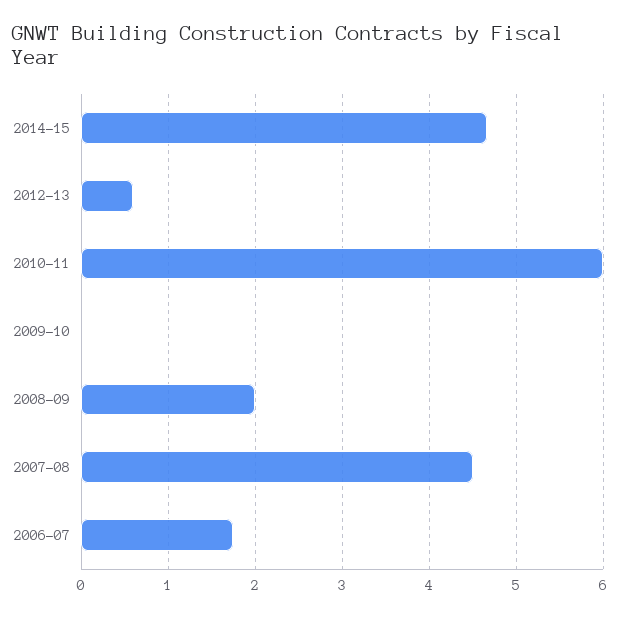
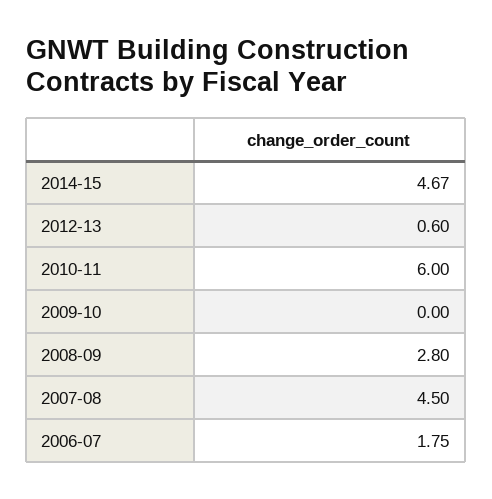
2008-09: 2 -> 2.8

